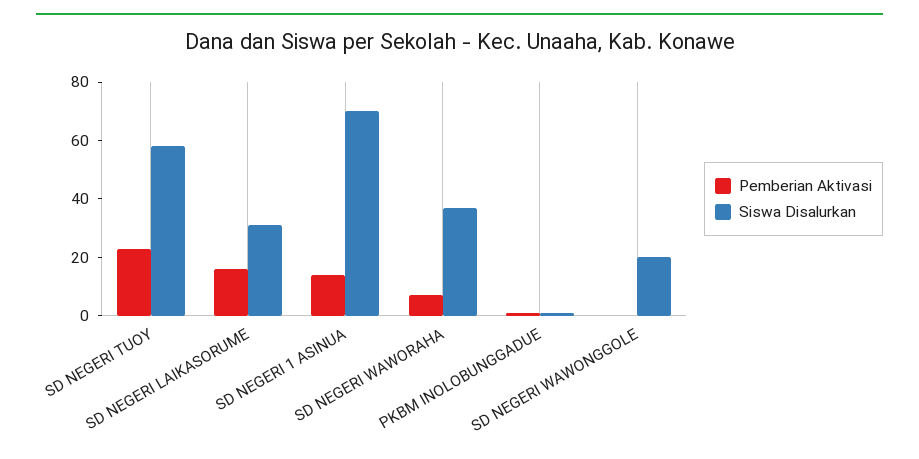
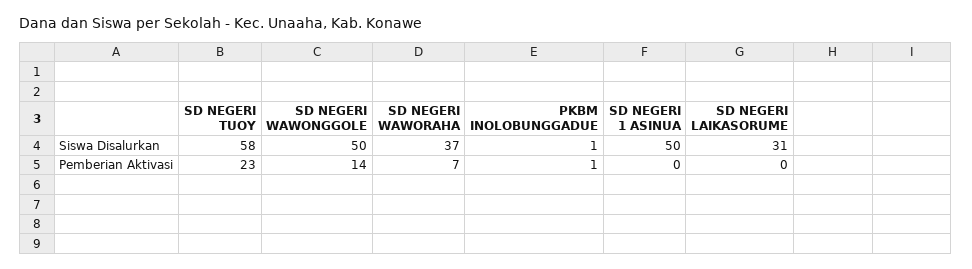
Pemberian Aktivasi, SD NEGERI LAIKASORUME: 15 -> 0
Pemberian Aktivasi, SD NEGERI 1 ASINUA: 15 -> 0
Siswa Disalurkan, SD NEGERI 1 ASINUA: 70 -> 50
Pemberian Aktivasi, SD NEGERI WAWONGGOLE: 0 -> 14
Siswa Disalurkan, SD NEGERI WAWONGGOLE: 20 -> 50

